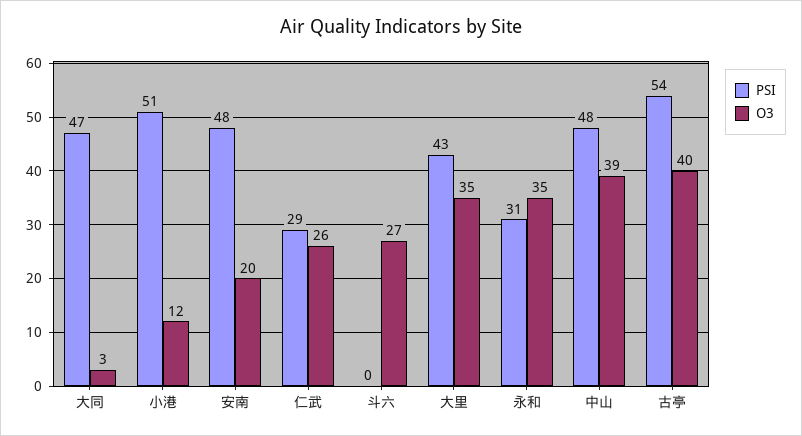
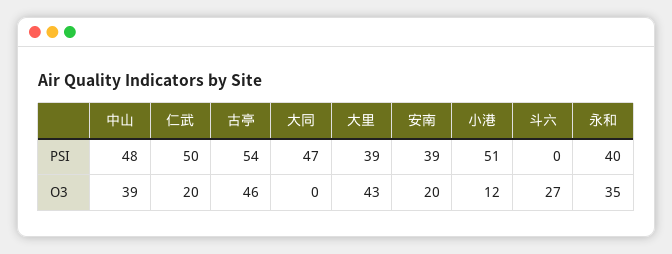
O3, 大同: 3 -> 0
PSI, 安南: 48 -> 39
PSI, 仁武: 29 -> 50
O3, 仁武: 26 -> 20
PSI, 大里: 43 -> 39
O3, 大里: 35 -> 43
PSI, 永和: 31 -> 40
O3, 古亭: 40 -> 46

